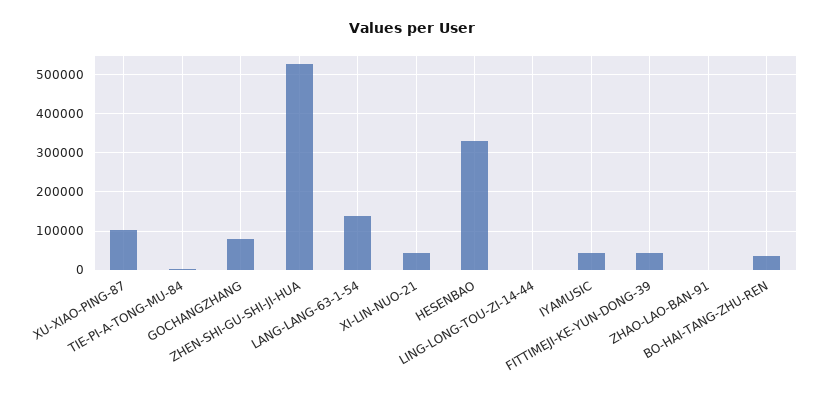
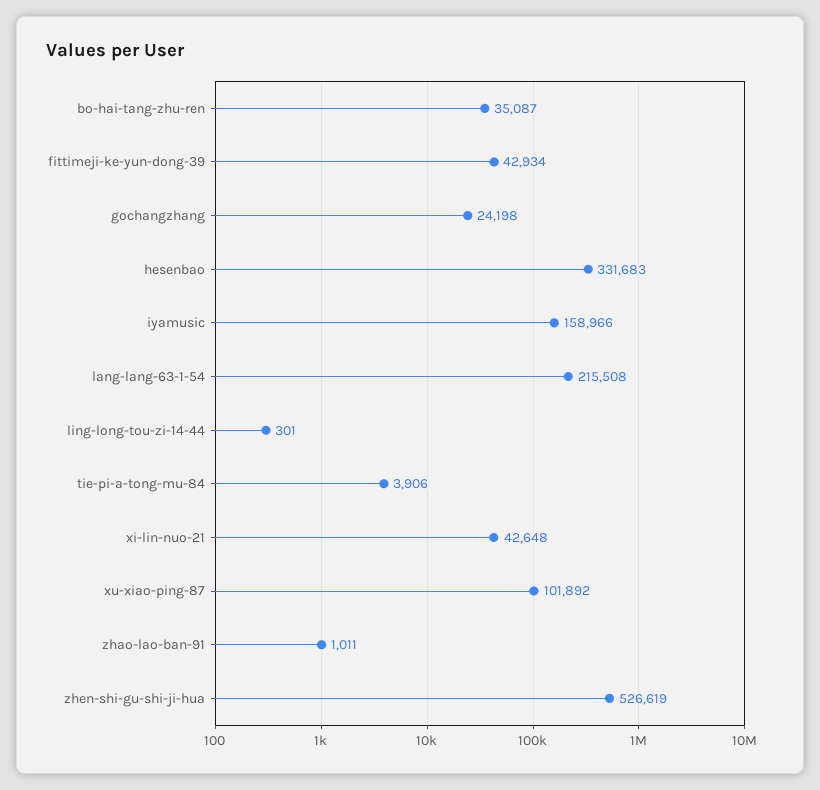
GOCHANGZHANG: 80000 -> 24198
LANG-LANG-63-1-54: 140000 -> 215508
IYAMUSIC: 40000 -> 158966

